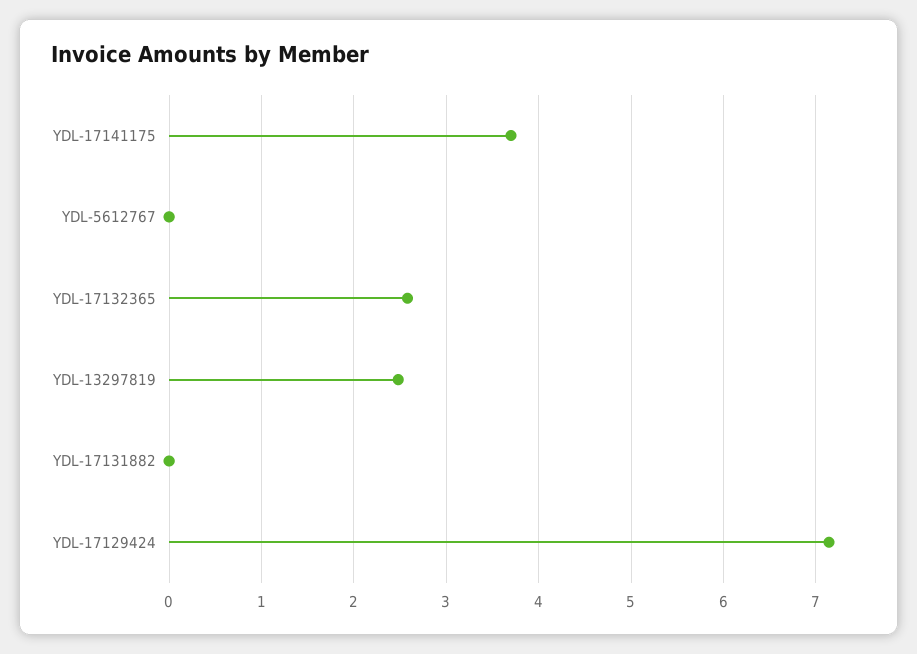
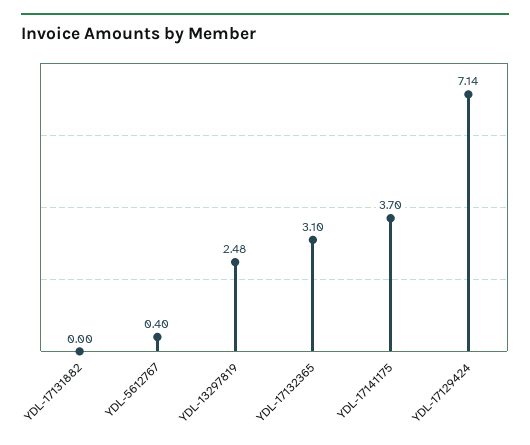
YDL-5612767: 0 -> 0.4
YDL-17132365: 2.6 -> 3.1

